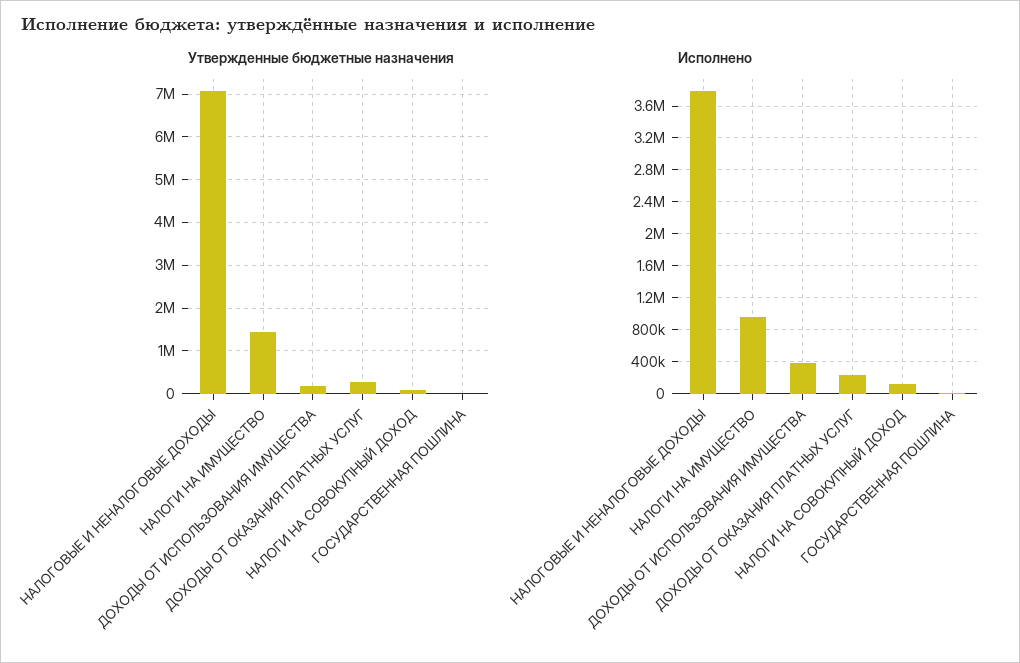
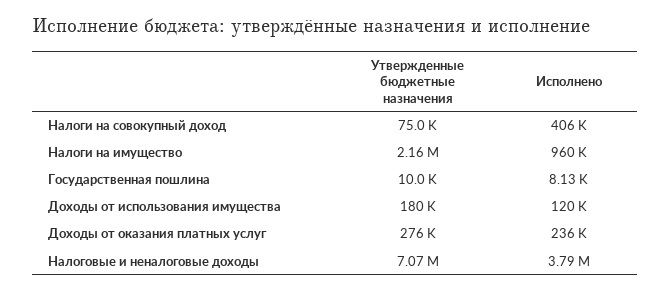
Утвержденные бюджетные назначения, НАЛОГИ НА ИМУЩЕСТВО: 1400000 -> 2160000
Исполнено, ДОХОДЫ ОТ ИСПОЛЬЗОВАНИЯ ИМУЩЕСТВА: 400000 -> 120000
Исполнено, НАЛОГИ НА СОВОКУПНЫЙ ДОХОД: 100000 -> 406000

